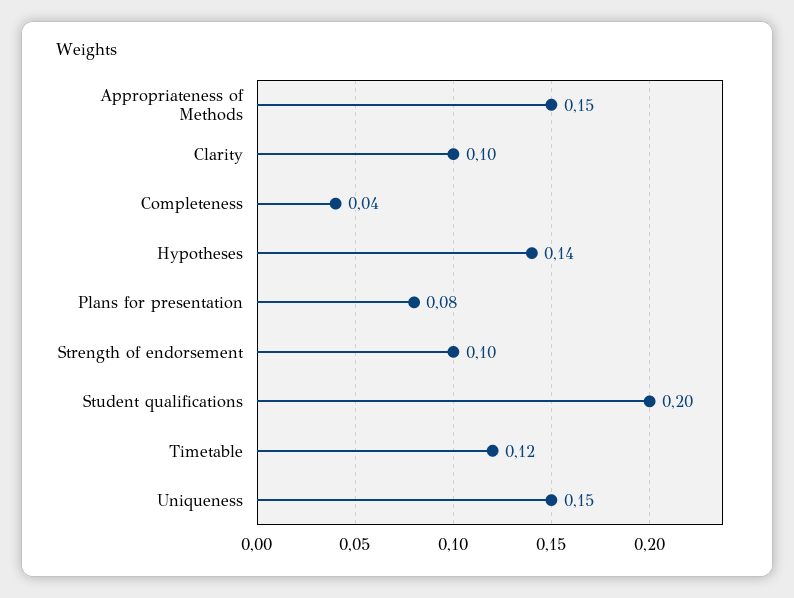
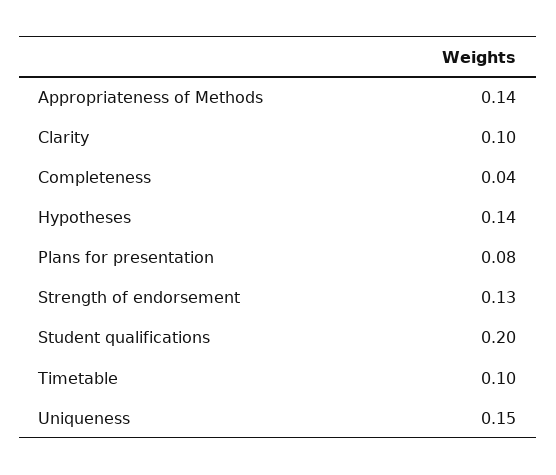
Appropriateness of Methods: 0.15 -> 0.14
Strength of endorsement: 0.1 -> 0.13
Timetable: 0.12 -> 0.1

